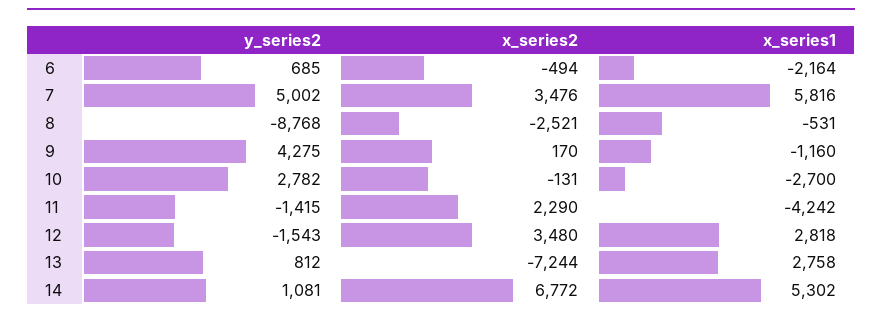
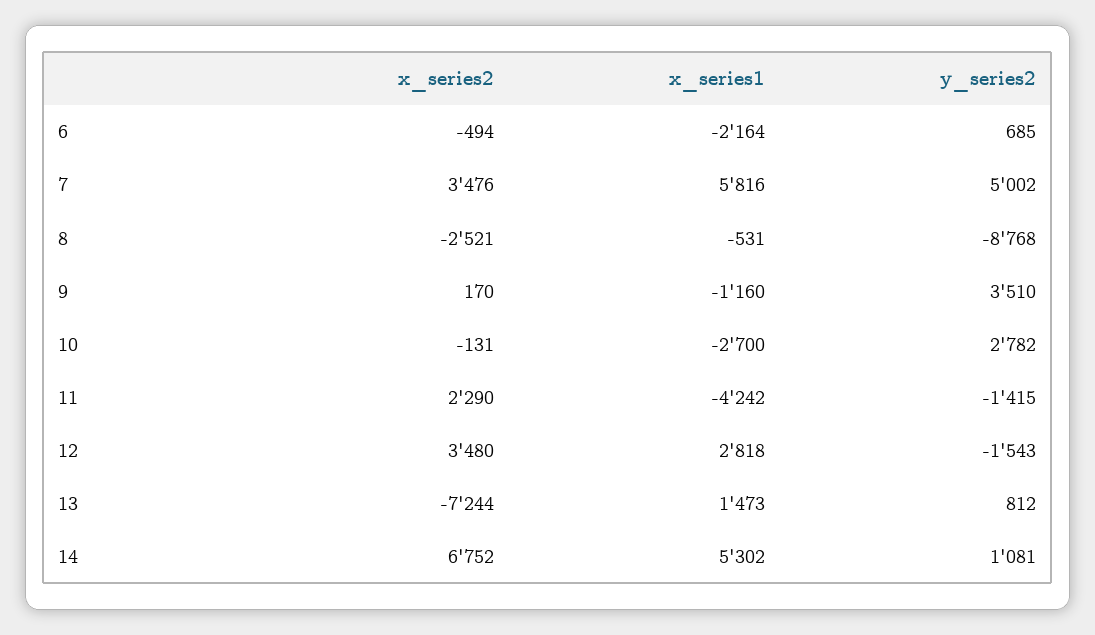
y_series2, 9: 4275 -> 3510
x_series1, 13: 2758 -> 1473
x_series2, 14: 6772 -> 6752

